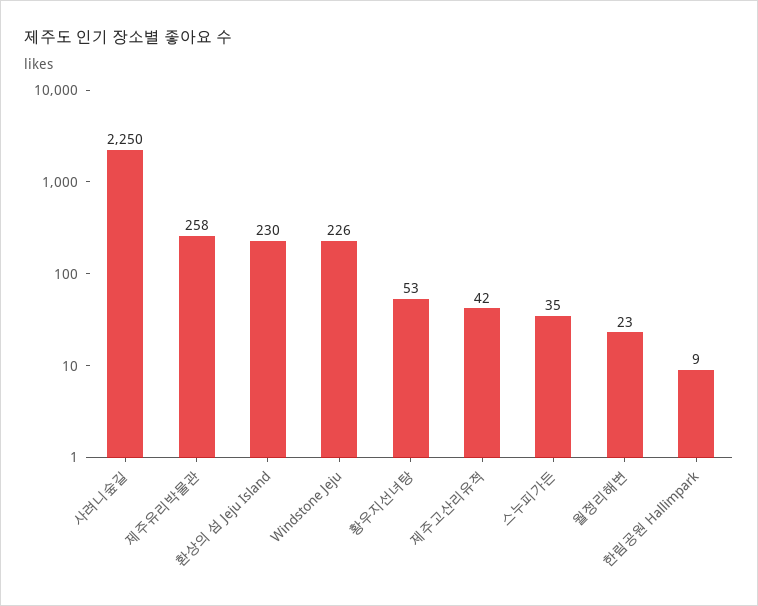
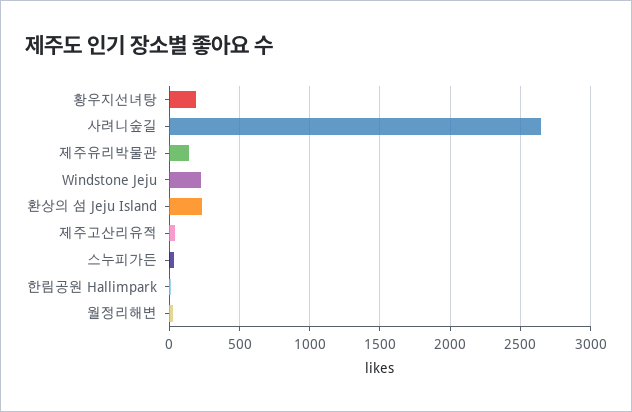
사려니숲길: 2250 -> 2650
제주유리박물관: 258 -> 150
황우지선녀탕: 53 -> 200

